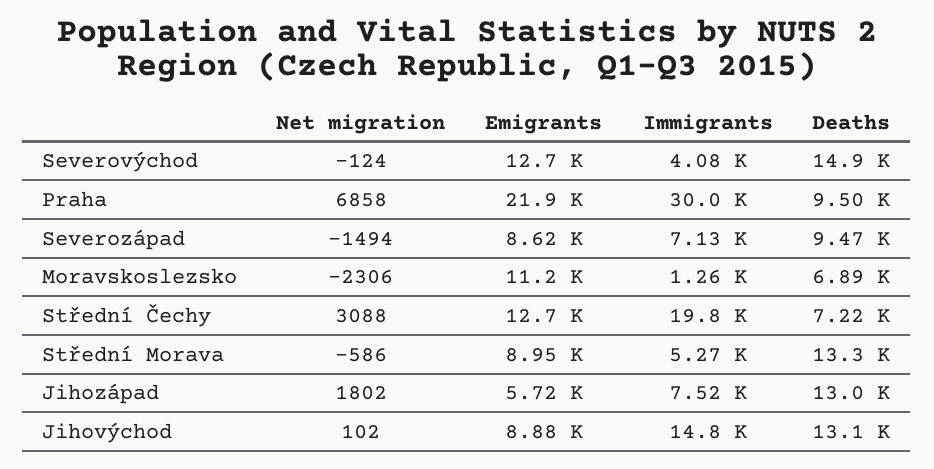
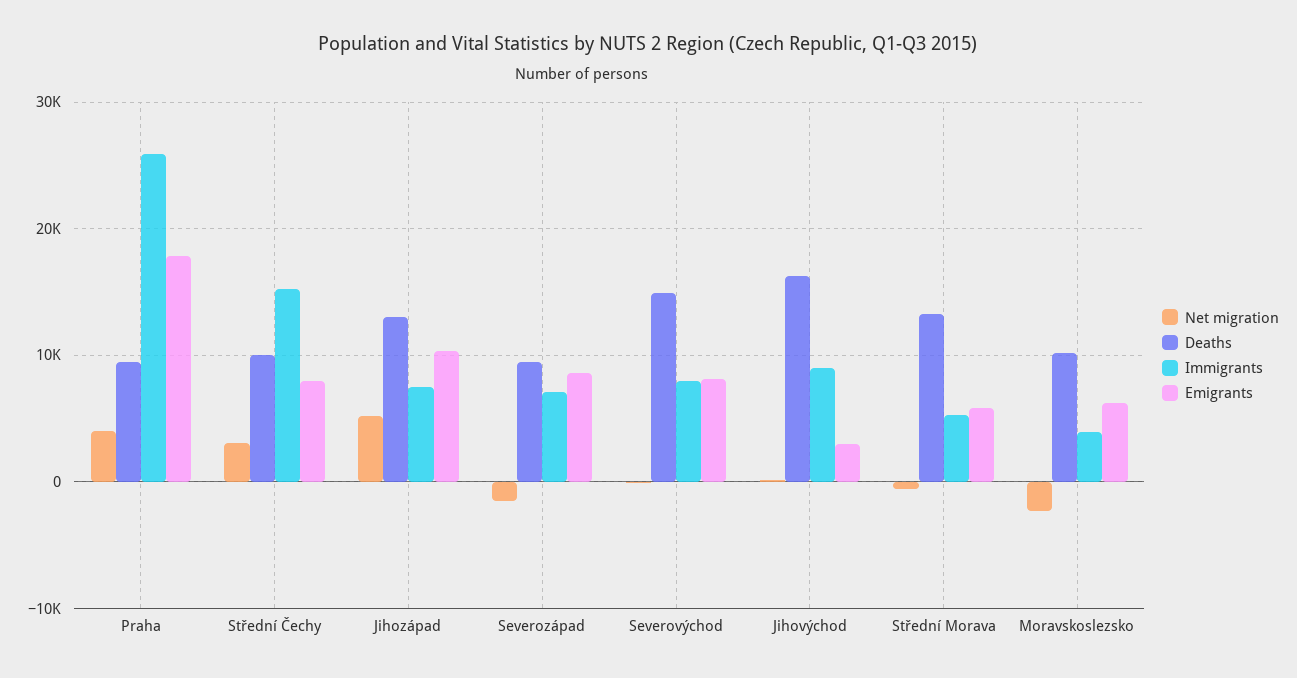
Emigrants, Severovýchod: 12700 -> 8000
Immigrants, Severovýchod: 4080 -> 8000
Net migration, Praha: 6858 -> 4000
Emigrants, Praha: 21900 -> 18000
Immigrants, Praha: 30000 -> 26000
Emigrants, Moravskoslezsko: 11200 -> 6000
Immigrants, Moravskoslezsko: 1260 -> 4000
Deaths, Moravskoslezsko: 6890 -> 10000
Emigrants, Střední Čechy: 12700 -> 8000
Immigrants, Střední Čechy: 19800 -> 15000
Deaths, Střední Čechy: 7220 -> 10000
Emigrants, Střední Morava: 8950 -> 6000
Net migration, Jihozápad: 1802 -> 5000
Emigrants, Jihozápad: 5720 -> 10000
Emigrants, Jihovýchod: 8880 -> 3000
Immigrants, Jihovýchod: 14800 -> 9000
Deaths, Jihovýchod: 13100 -> 16000

